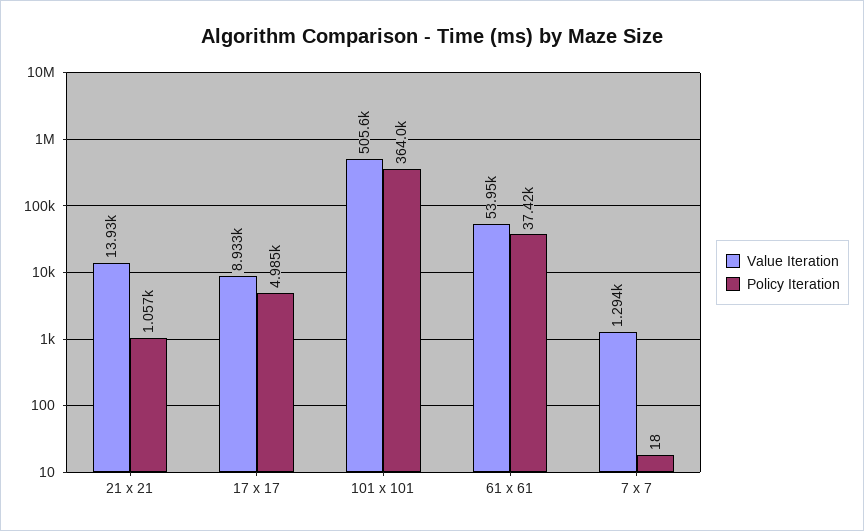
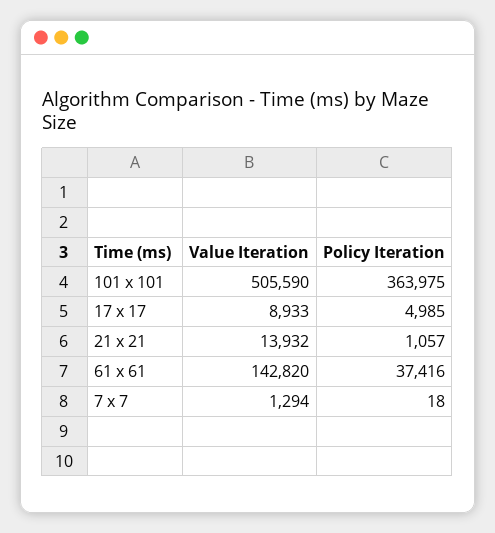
Value Iteration, 61 x 61: 53950 -> 142820

